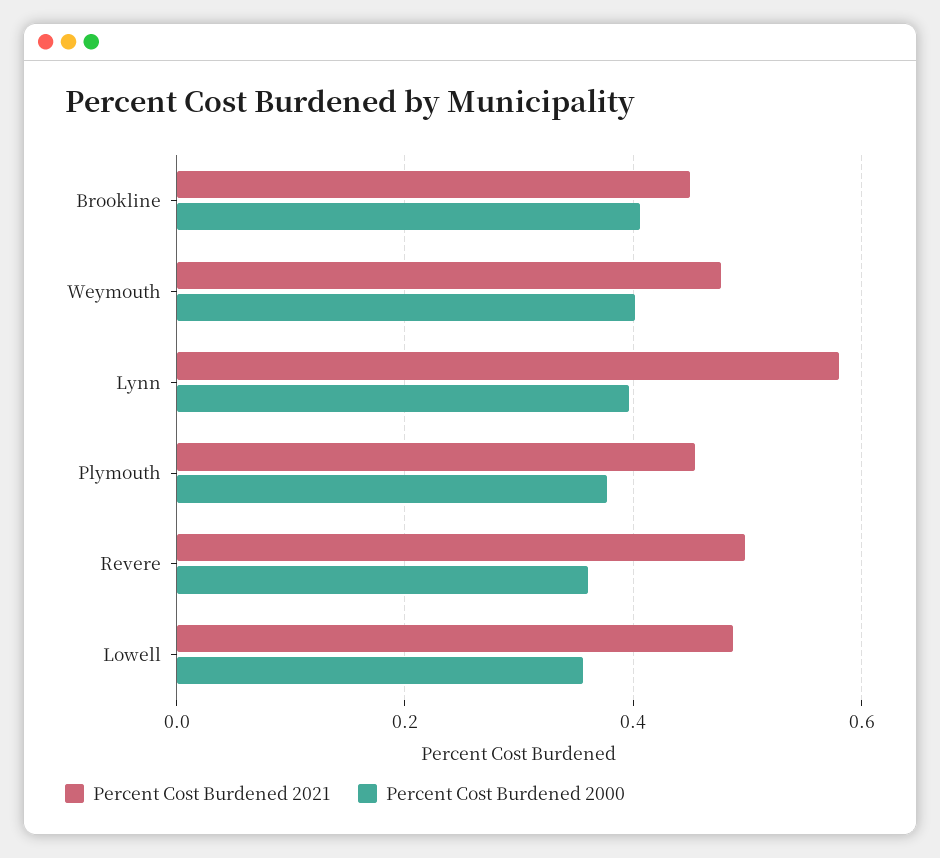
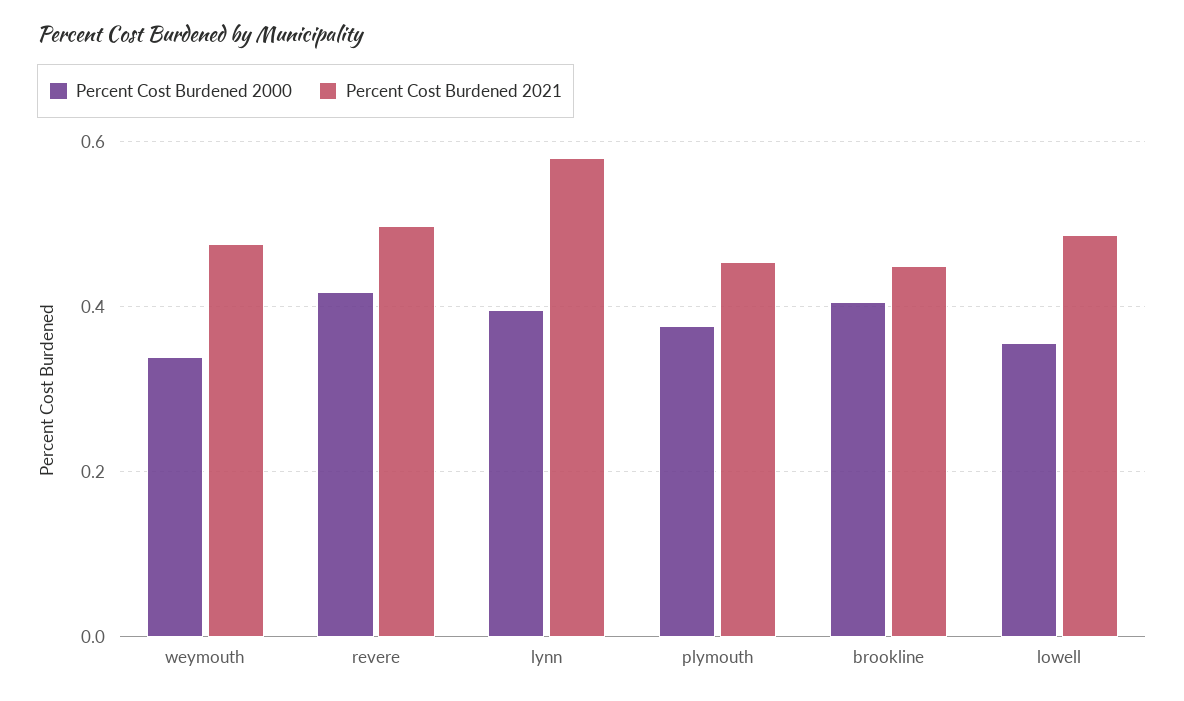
Percent Cost Burdened 2000, Weymouth: 0.4 -> 0.34
Percent Cost Burdened 2000, Revere: 0.36 -> 0.42

